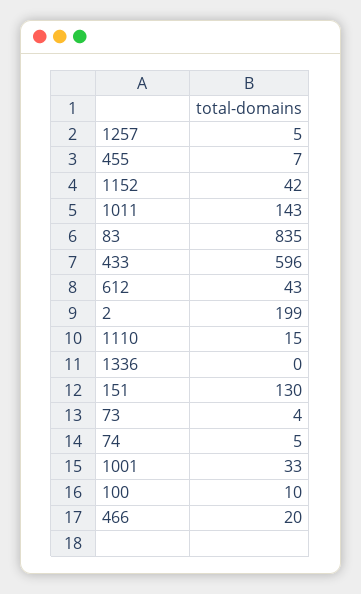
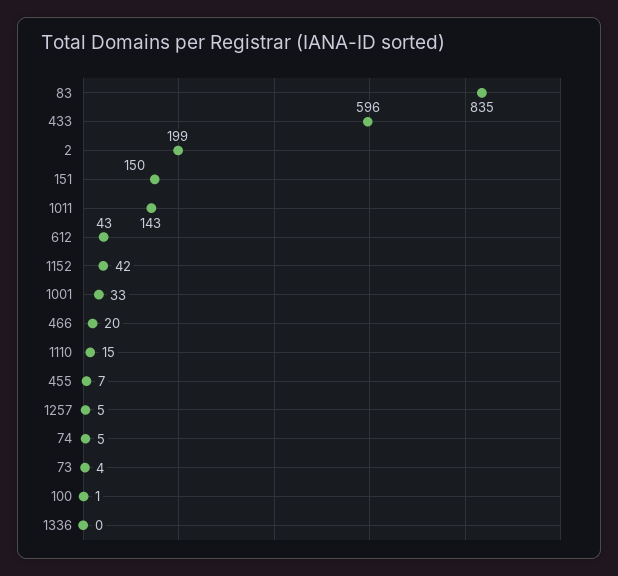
151: 130 -> 150
100: 10 -> 1

